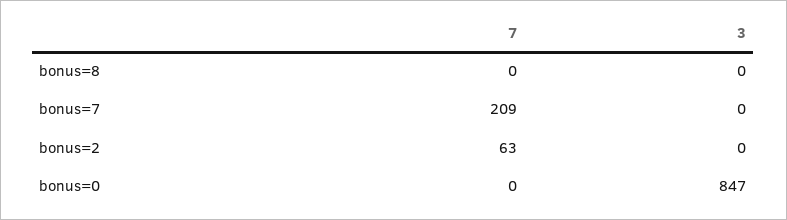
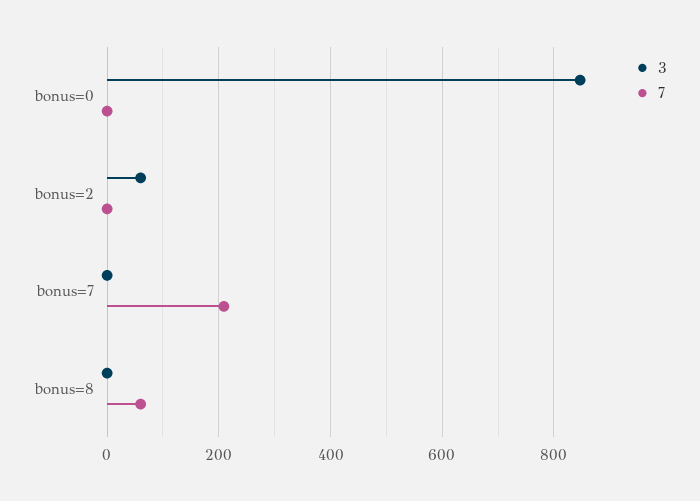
7, bonus=8: 0 -> 60
7, bonus=2: 63 -> 0
3, bonus=2: 0 -> 60

